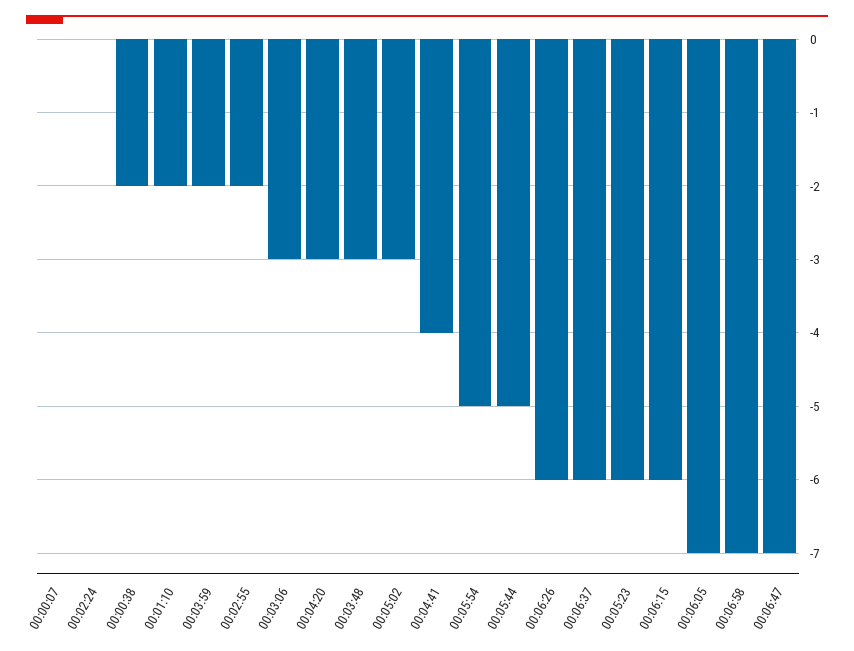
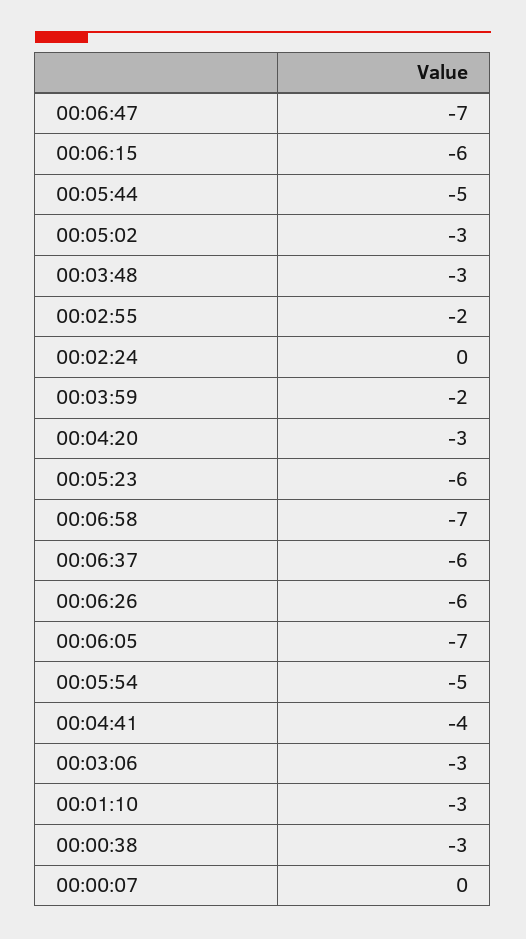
00:00:38: -2 -> -3
00:01:10: -2 -> -3

